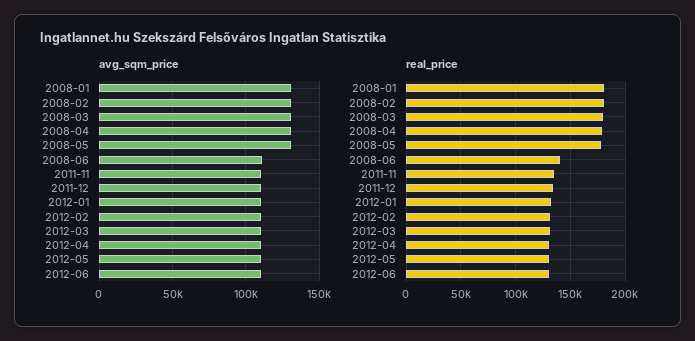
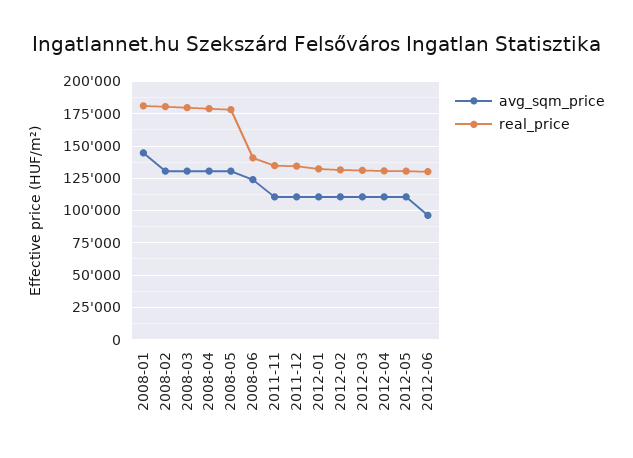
avg_sqm_price, 2008-01: 130000 -> 145000
avg_sqm_price, 2008-06: 110000 -> 125000
avg_sqm_price, 2012-06: 110000 -> 95000

